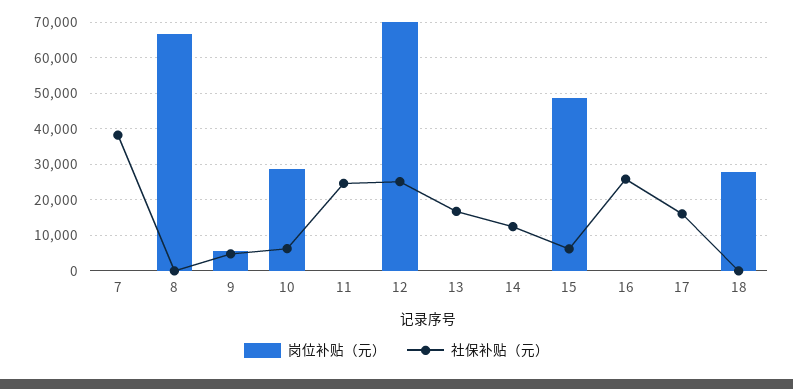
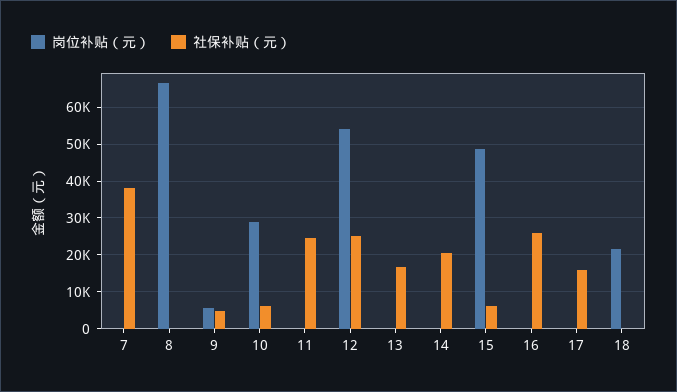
岗位补贴（元）, 12: 70000 -> 54000
社保补贴（元）, 14: 12000 -> 20000
岗位补贴（元）, 18: 28000 -> 22000

